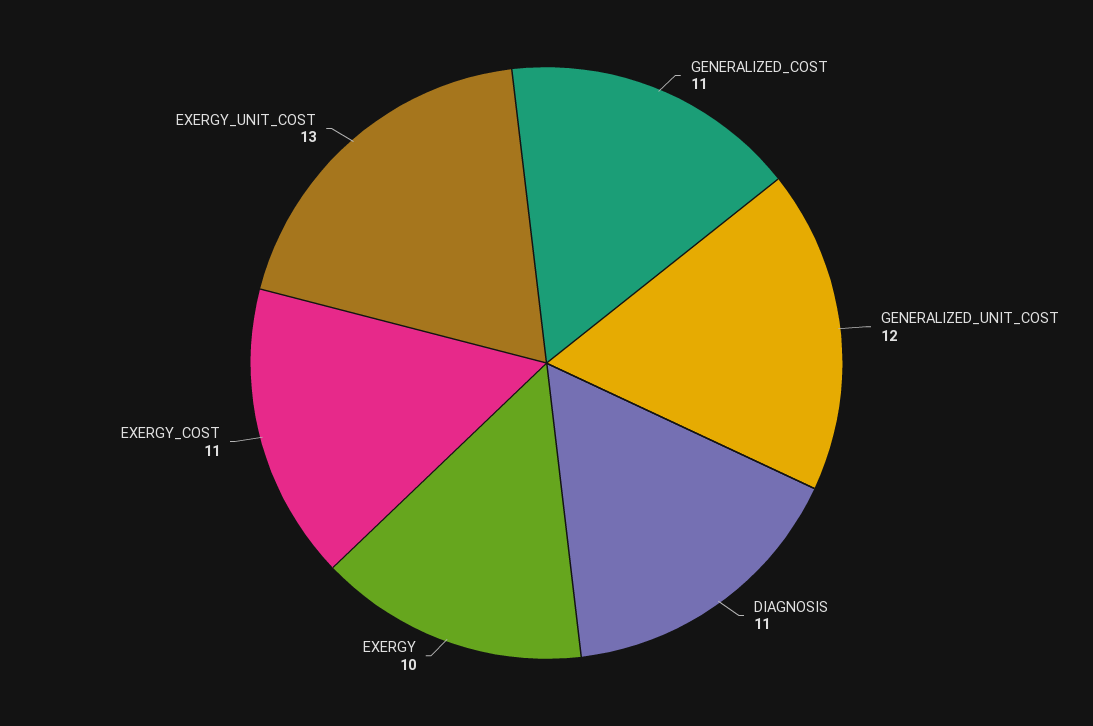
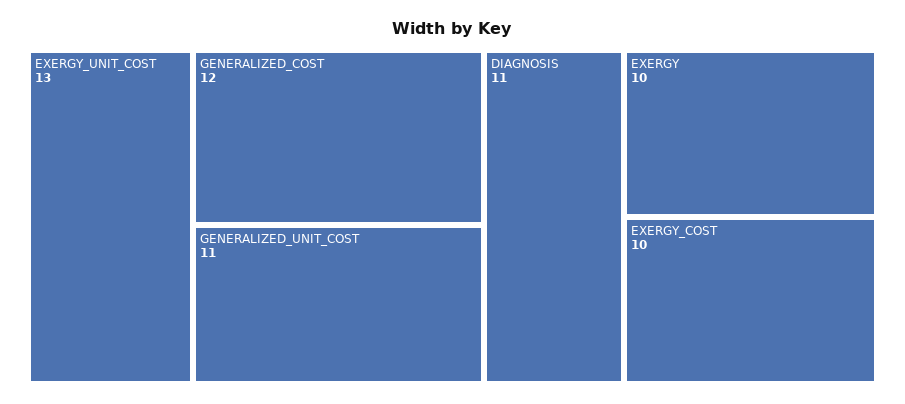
GENERALIZED_COST: 11 -> 12
GENERALIZED_UNIT_COST: 12 -> 11
EXERGY_COST: 11 -> 10

